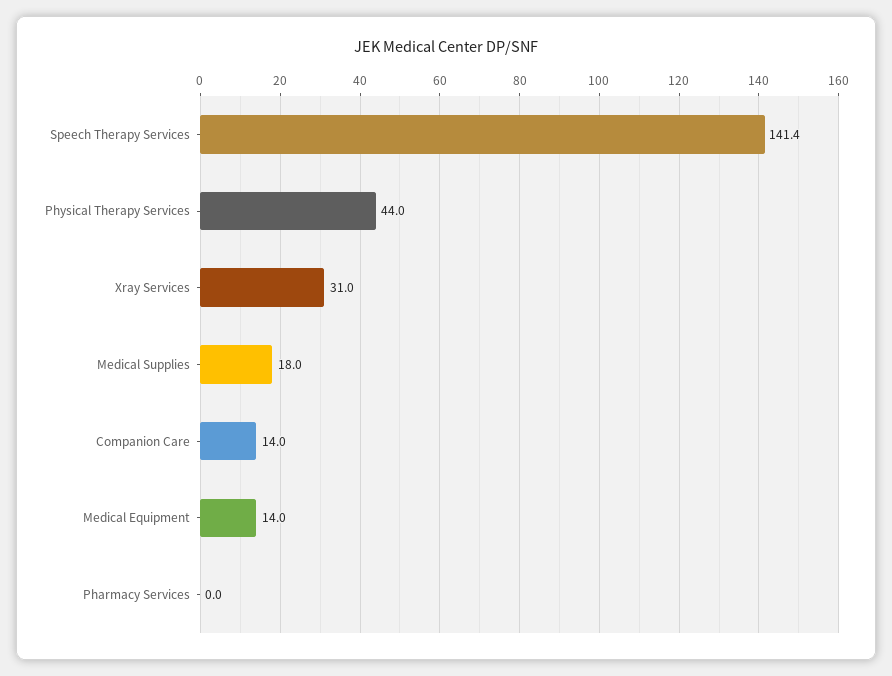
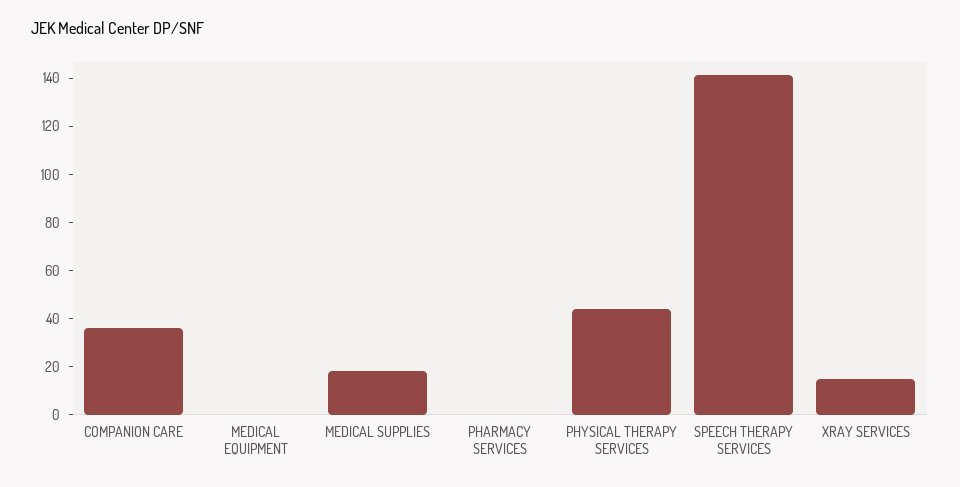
Xray Services: 31 -> 15
Companion Care: 14 -> 35
Medical Equipment: 14 -> 0

